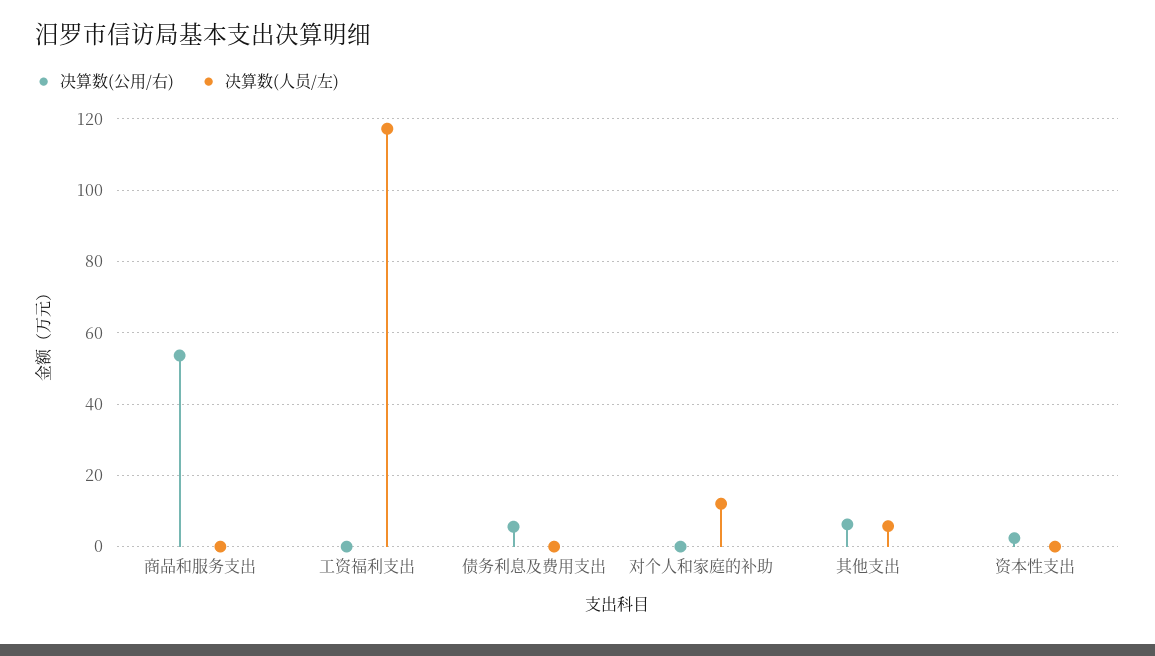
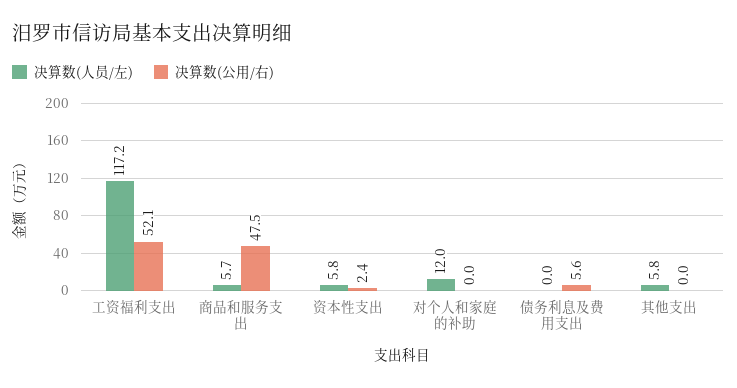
决算数(公用/右), 商品和服务支出: 54 -> 47.5
决算数(人员/左), 商品和服务支出: 0 -> 5.7
决算数(公用/右), 工资福利支出: 0 -> 52.1
决算数(公用/右), 其他支出: 6 -> 0
决算数(人员/左), 资本性支出: 0 -> 5.8

